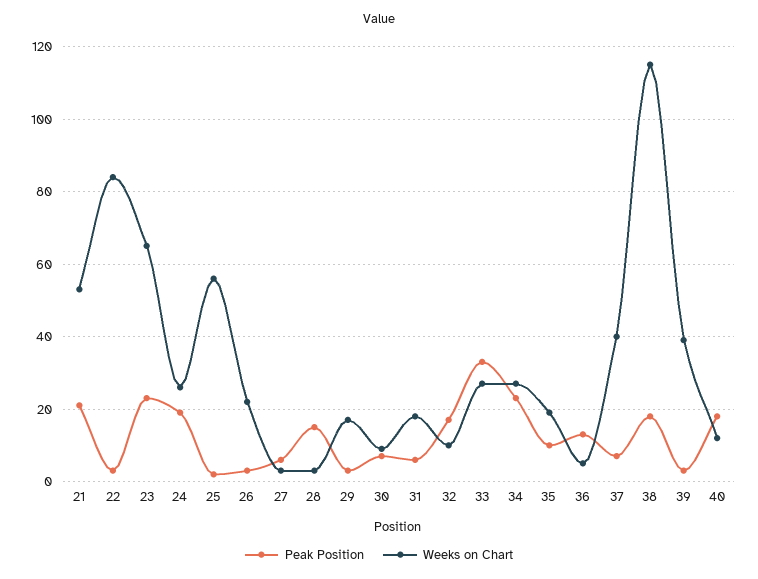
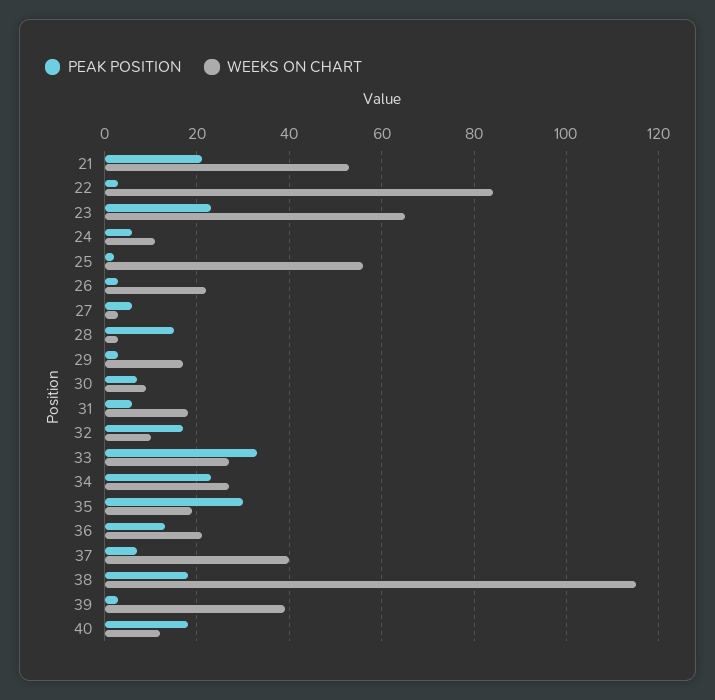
Peak Position, 24: 20 -> 5
Weeks on Chart, 24: 25 -> 10
Peak Position, 35: 10 -> 30
Weeks on Chart, 36: 5 -> 20

